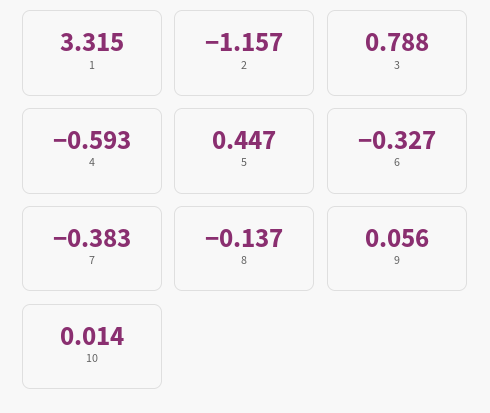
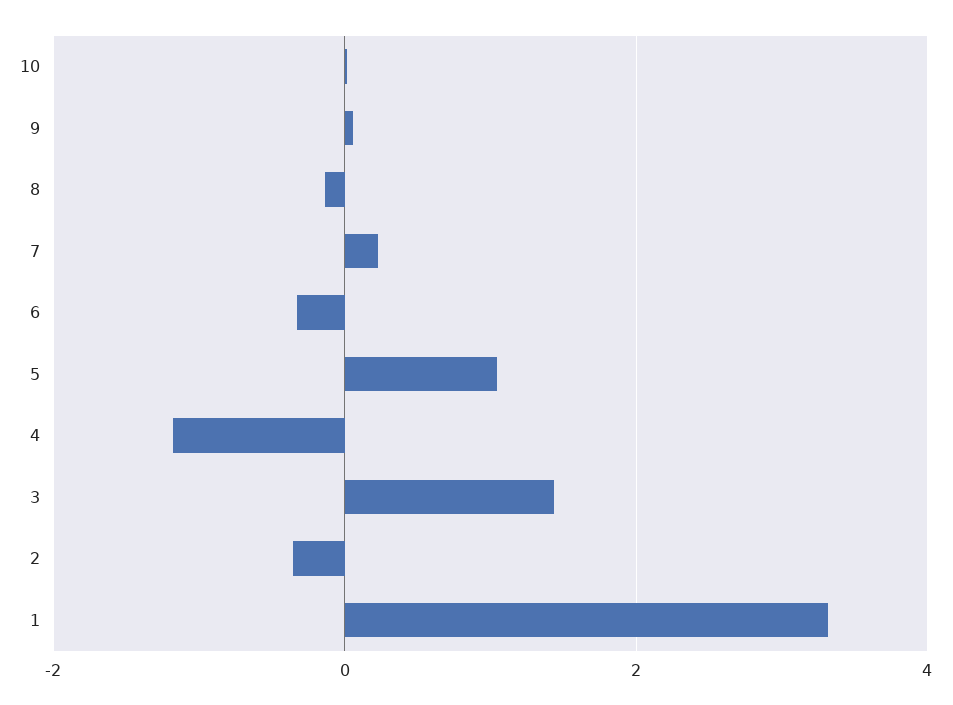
2: -1.157 -> -0.4
3: 0.788 -> 1.4
4: -0.593 -> -1.2
5: 0.447 -> 1
7: -0.383 -> 0.2

